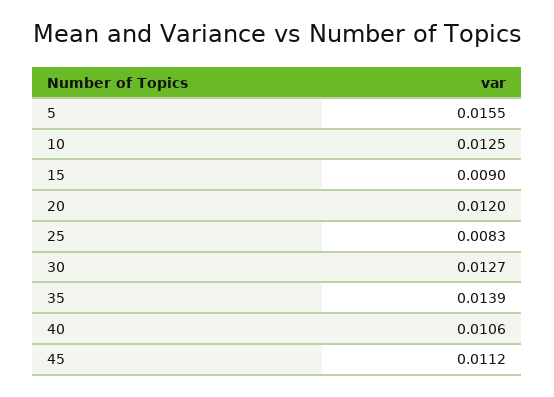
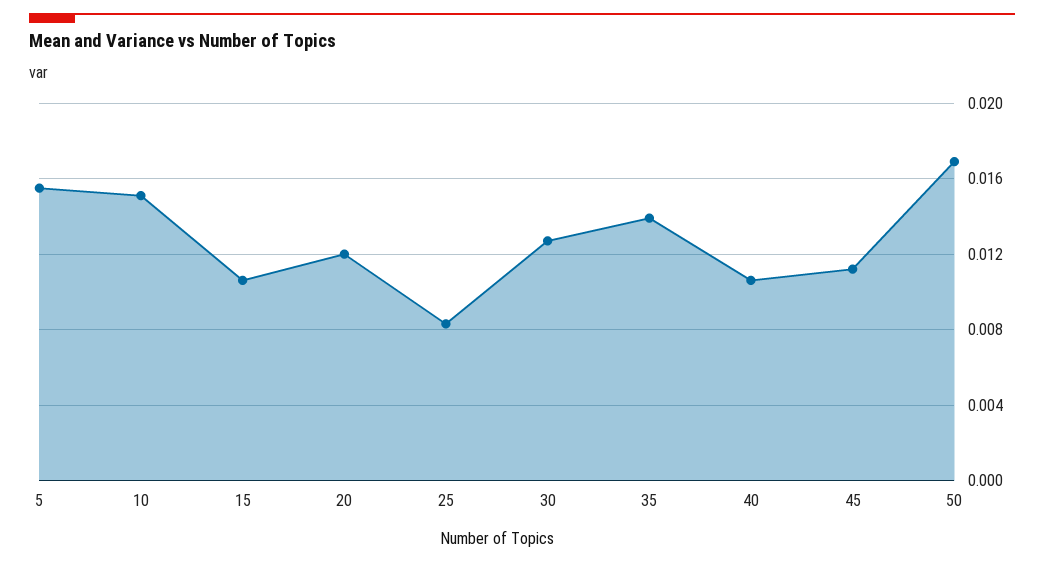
10: 0.0125 -> 0.015
15: 0.009 -> 0.0105
50: none -> 0.017

